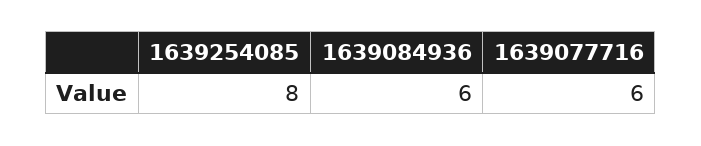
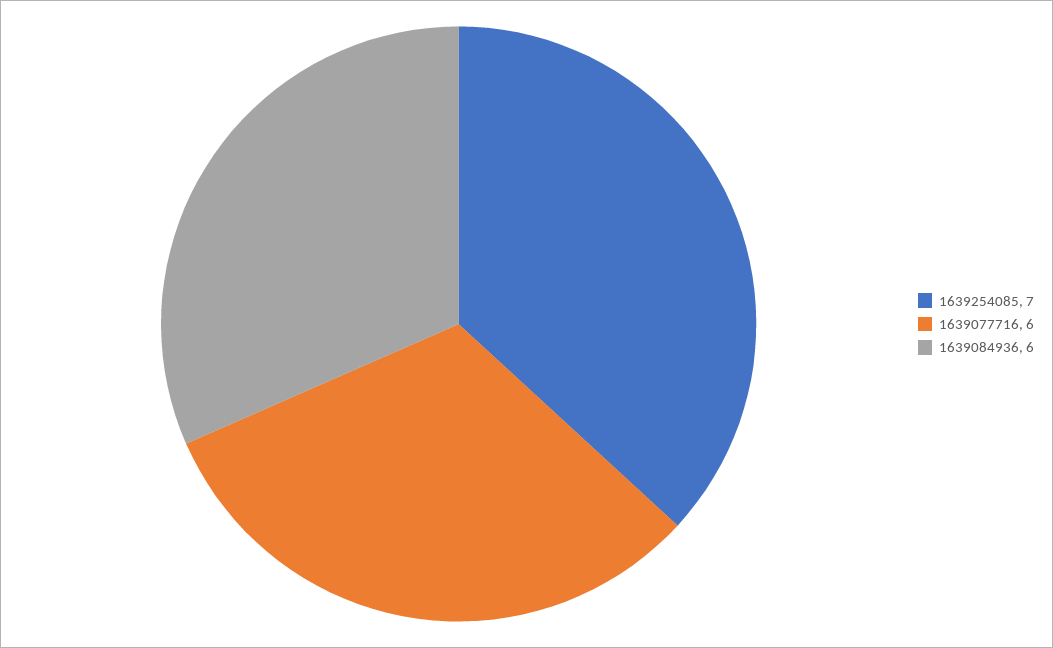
1639254085: 8 -> 7

